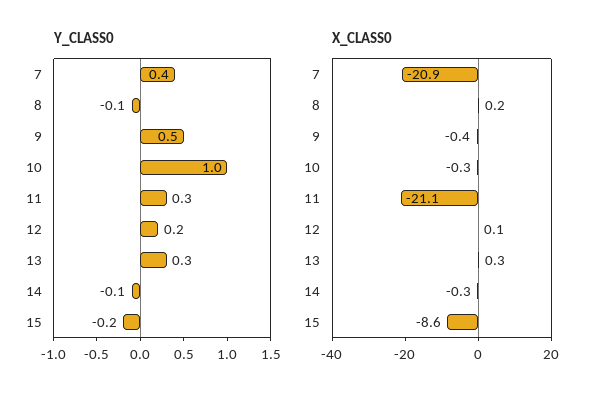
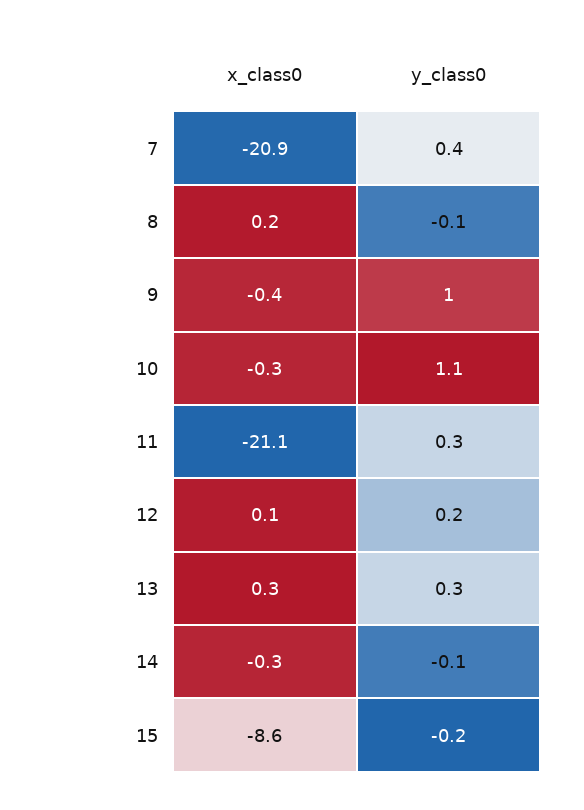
Y_CLASS0, 9: 0.5 -> 1
Y_CLASS0, 10: 1 -> 1.1

